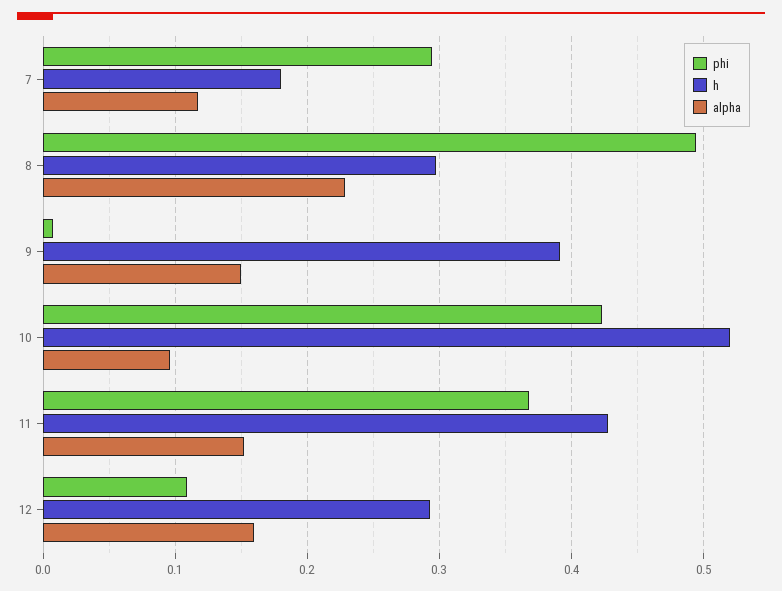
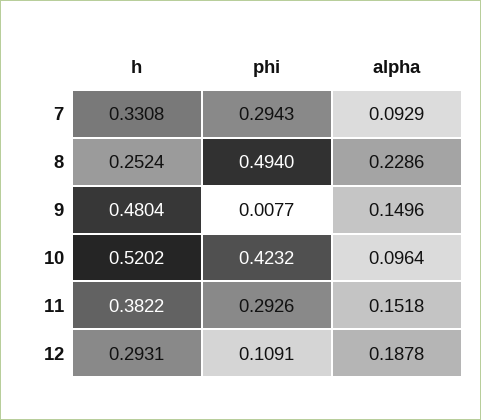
h, 7: 0.18 -> 0.3308
alpha, 7: 0.12 -> 0.0929
h, 8: 0.3 -> 0.2524
h, 9: 0.39 -> 0.4804
phi, 11: 0.37 -> 0.2926
h, 11: 0.43 -> 0.3822
alpha, 12: 0.16 -> 0.1878

